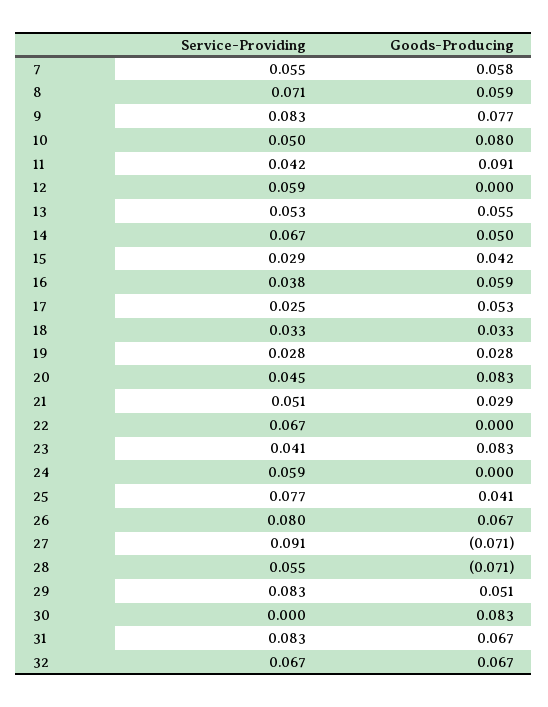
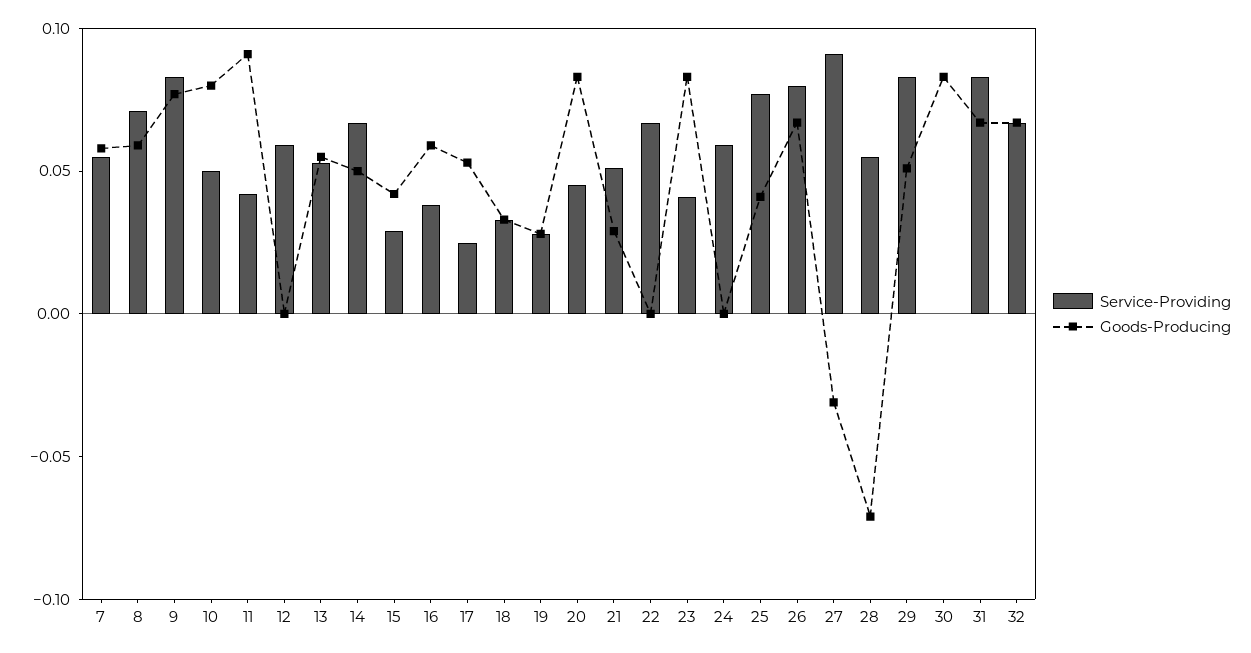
Goods-Producing, 27: -0.071 -> -0.03

